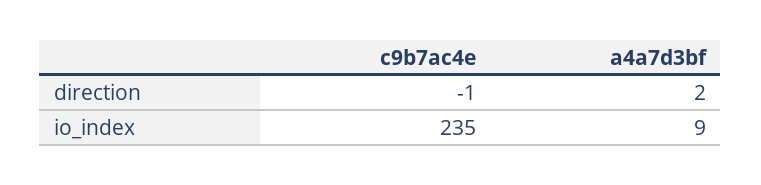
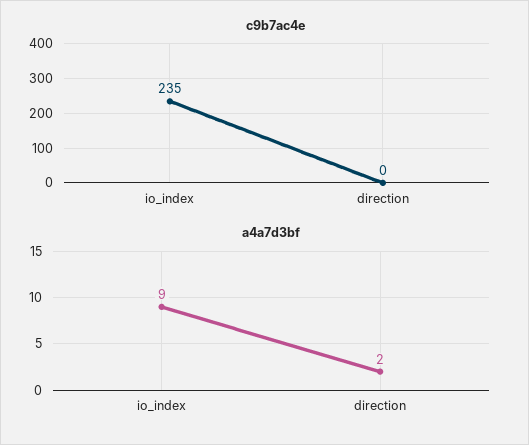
c9b7ac4e, direction: -1 -> 0

